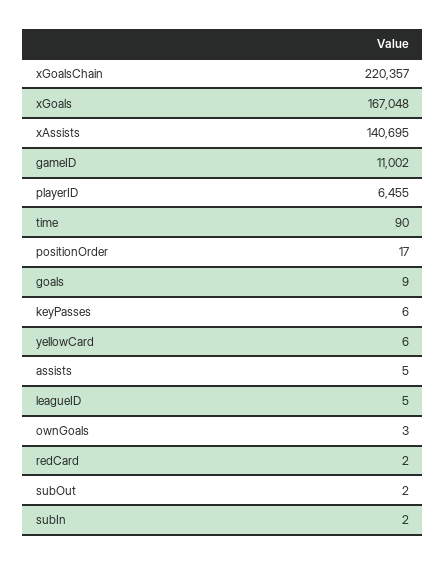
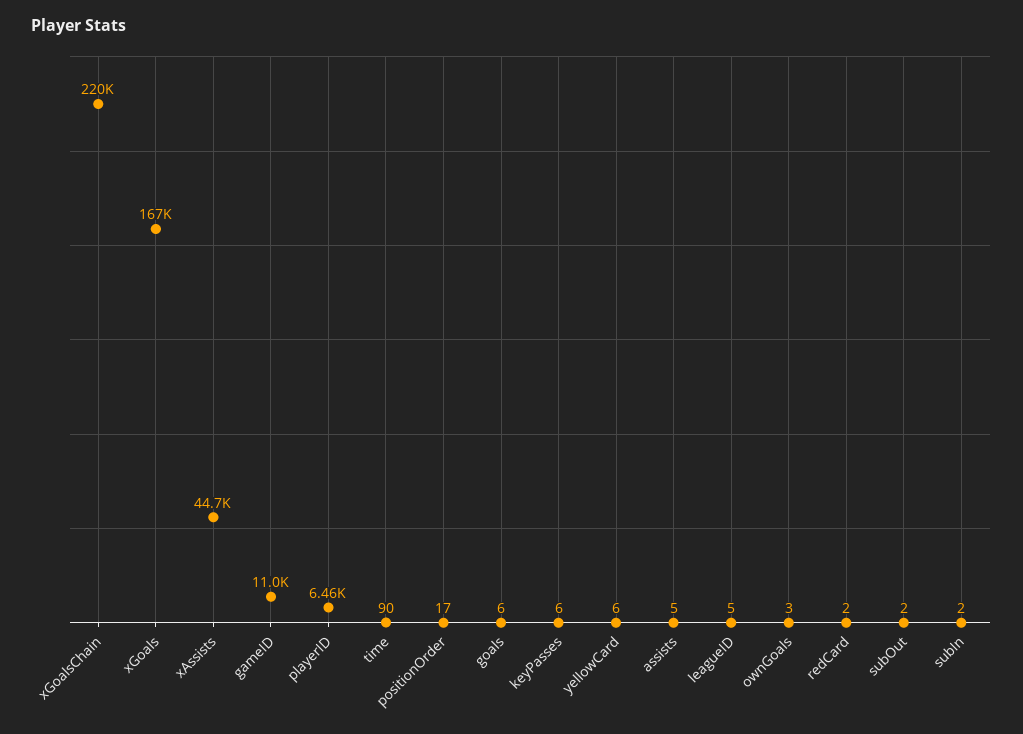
xAssists: 140695 -> 44700
goals: 9 -> 6

